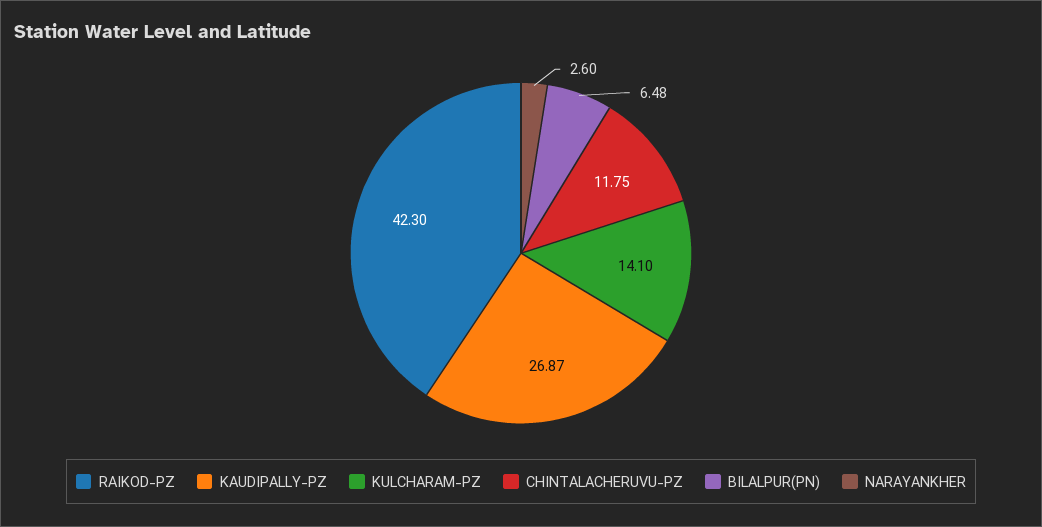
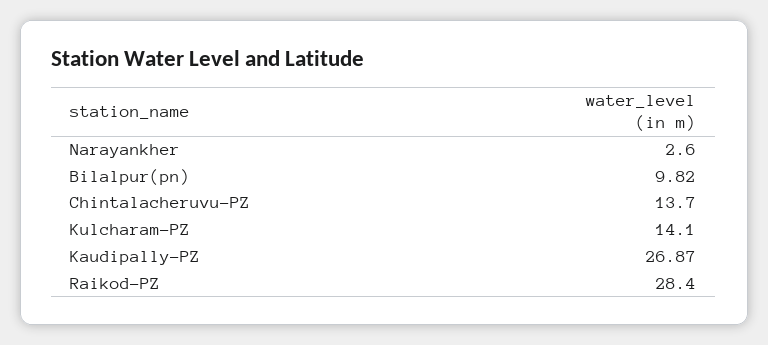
RAIKOD-PZ: 42.3 -> 28.4
CHINTALACHERUVU-PZ: 11.75 -> 13.7
BILALPUR(PN): 6.48 -> 9.82

